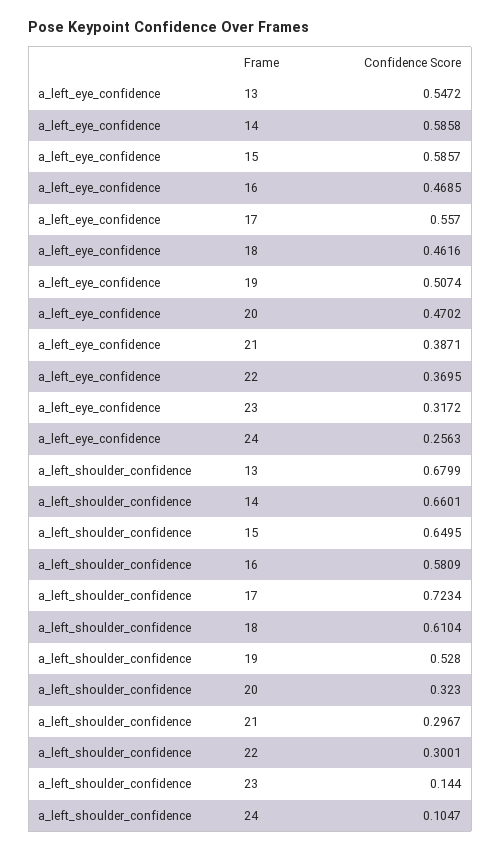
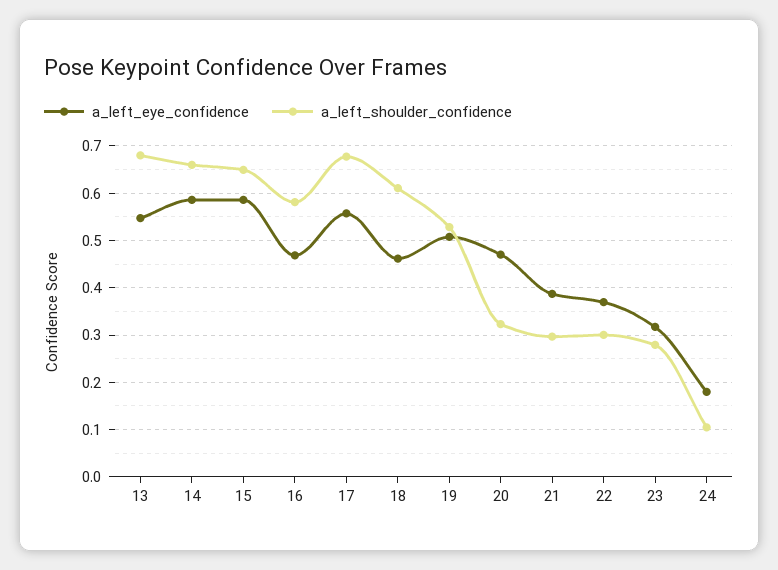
a_left_eye_confidence, 24: 0.2563 -> 0.18
a_left_shoulder_confidence, 17: 0.7234 -> 0.68
a_left_shoulder_confidence, 23: 0.144 -> 0.28

